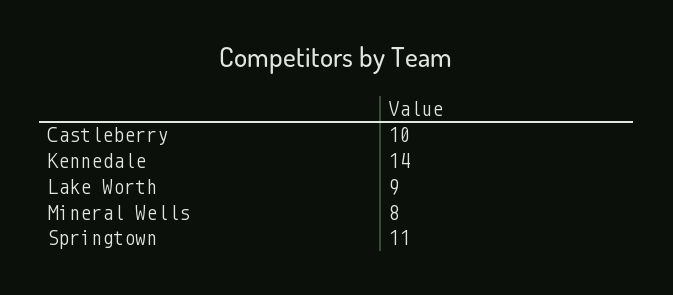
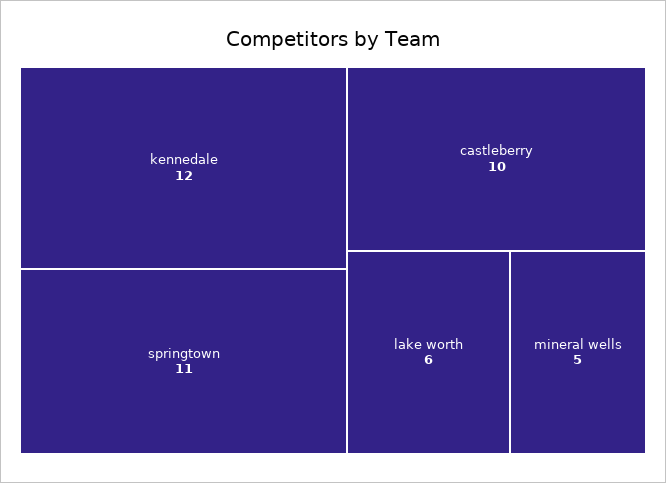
Kennedale: 14 -> 12
Lake Worth: 9 -> 6
Mineral Wells: 8 -> 5

